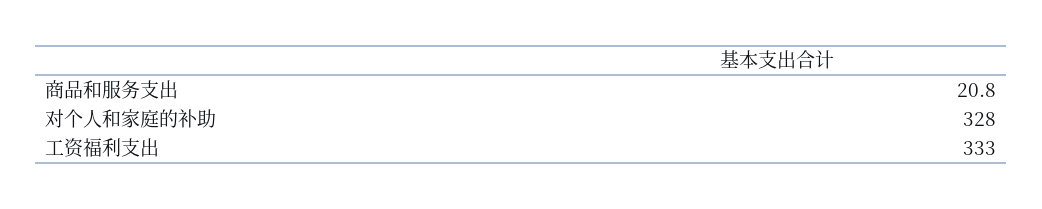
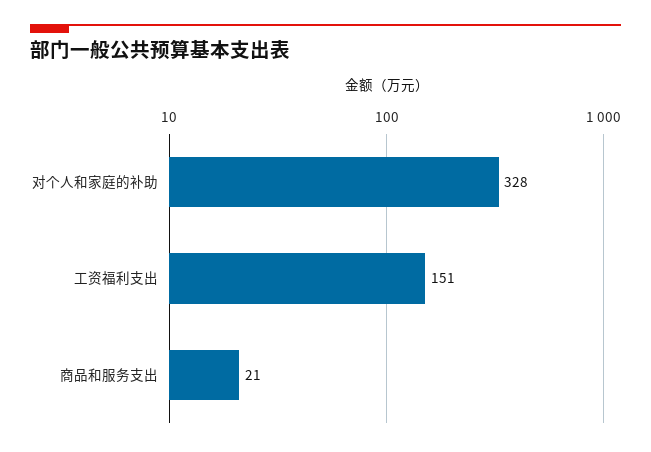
工资福利支出: 333 -> 151

